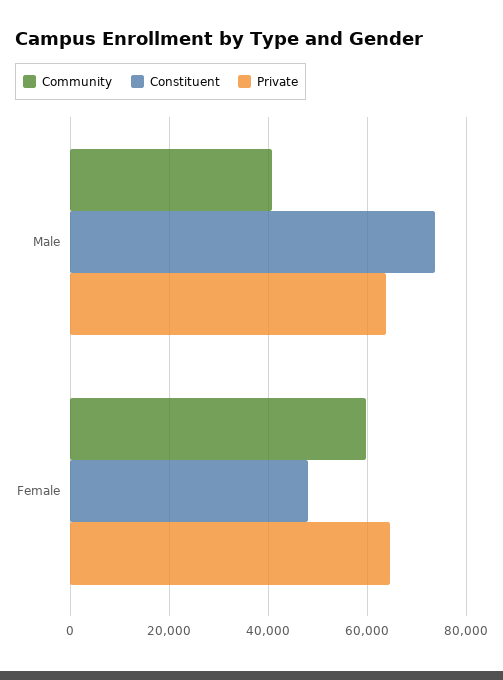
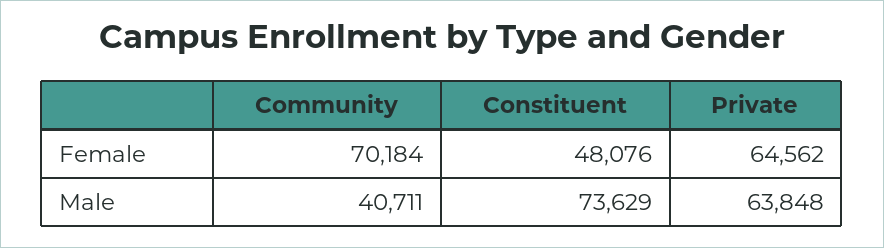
Community, Female: 60000 -> 70184

